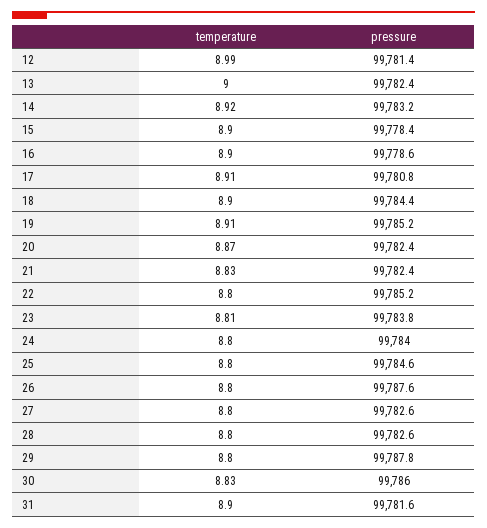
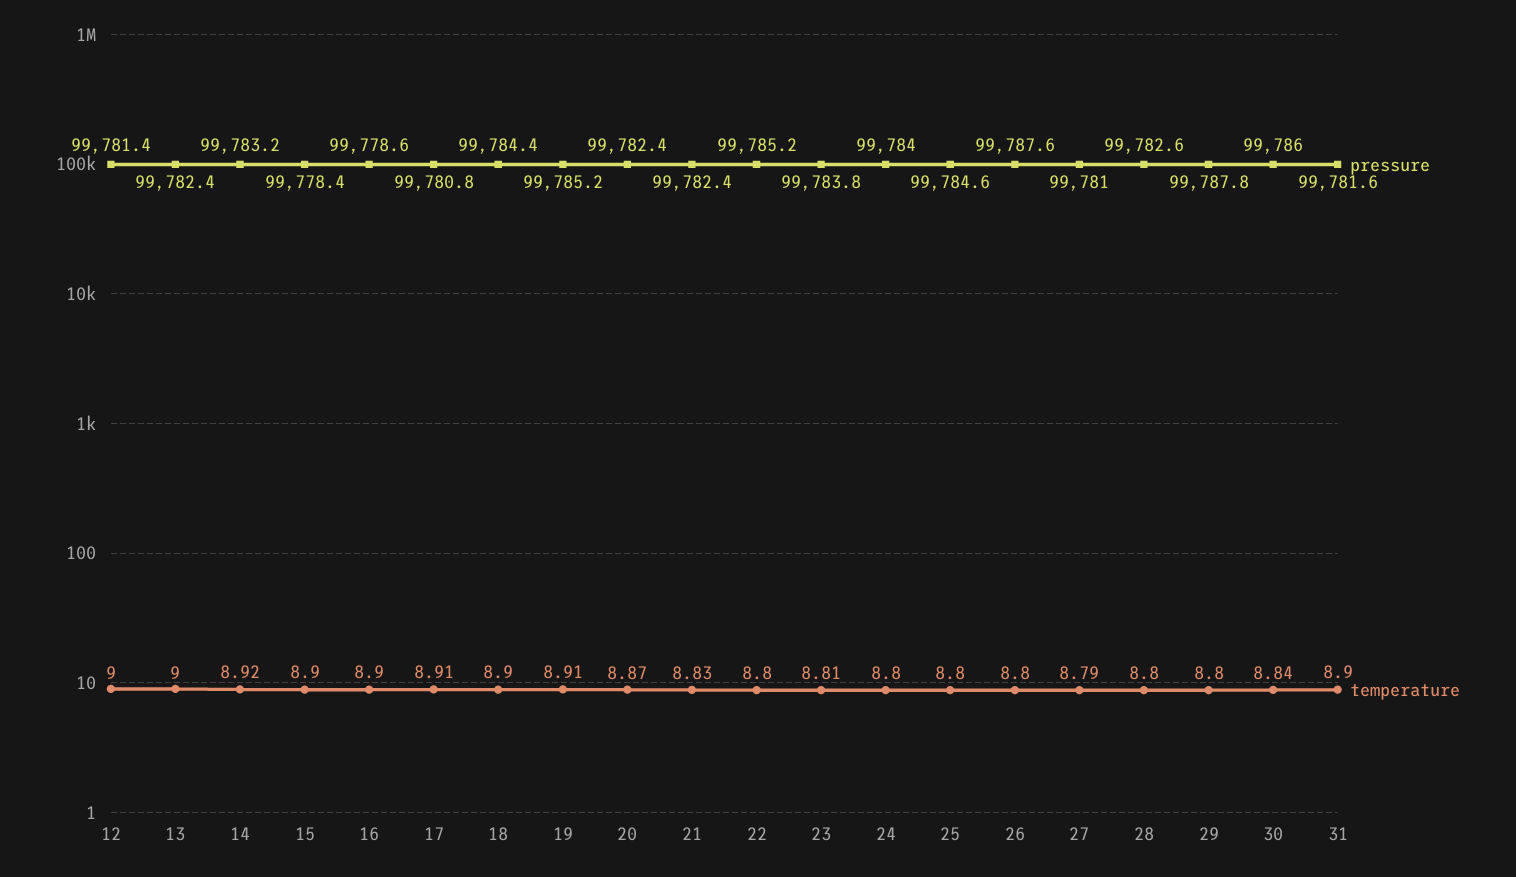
temperature, 12: 8.99 -> 9
temperature, 27: 8.8 -> 8.79
pressure, 27: 99782.6 -> 99781
temperature, 30: 8.83 -> 8.84

